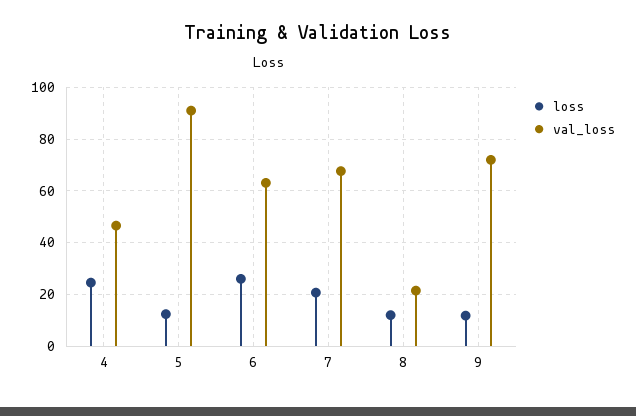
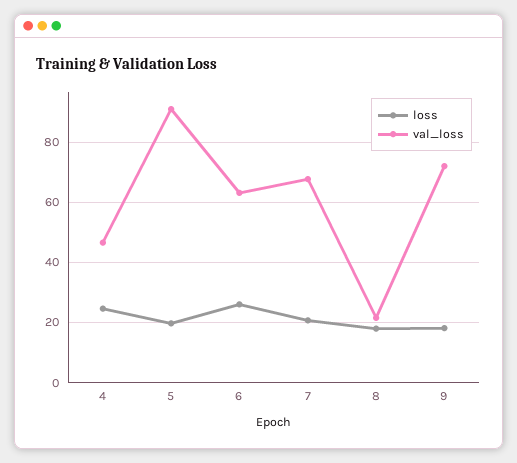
loss, 5: 12.5 -> 20
loss, 8: 12.5 -> 18
loss, 9: 12.5 -> 18

